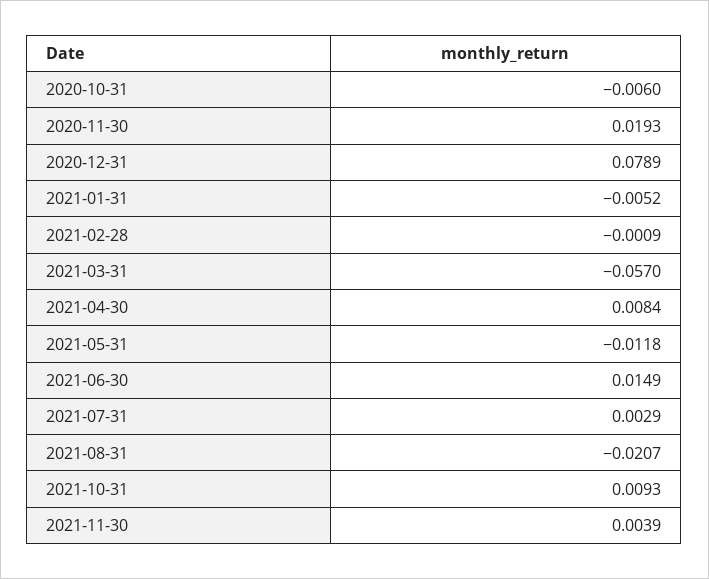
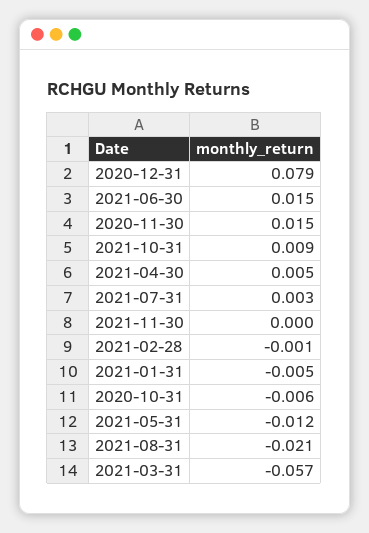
2020-11-30: 0.0193 -> 0.015
2021-04-30: 0.0084 -> 0.005
2021-11-30: 0.0039 -> 0

